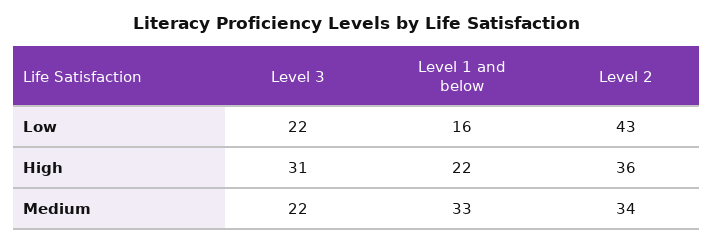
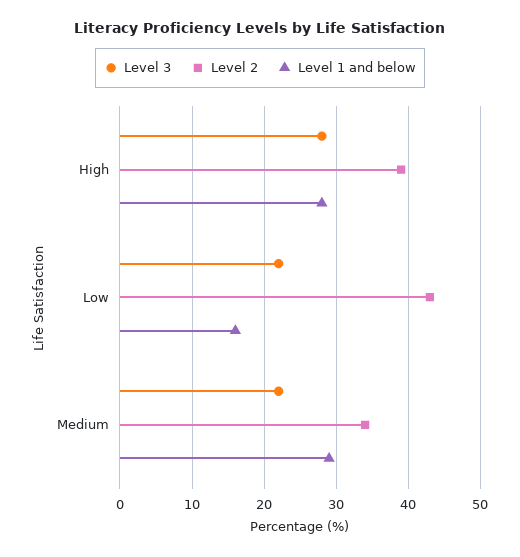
Level 3, High: 31 -> 28
Level 1 and below, High: 22 -> 28
Level 2, High: 36 -> 39
Level 1 and below, Medium: 33 -> 29

